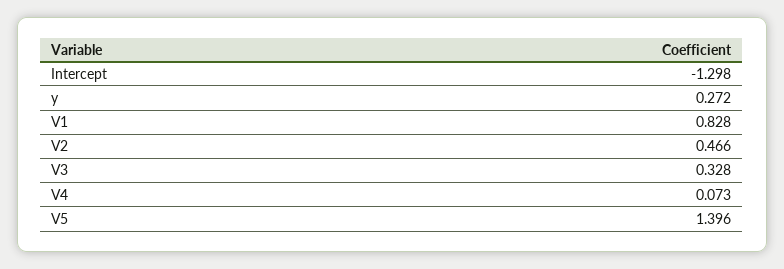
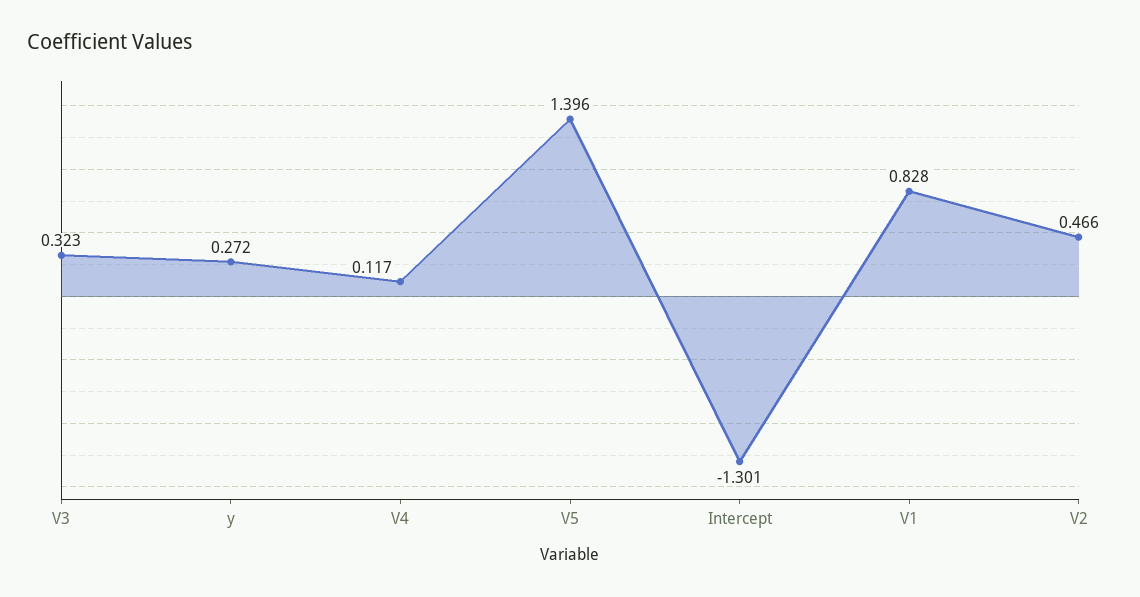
Intercept: -1.298 -> -1.301
V3: 0.328 -> 0.323
V4: 0.073 -> 0.117

